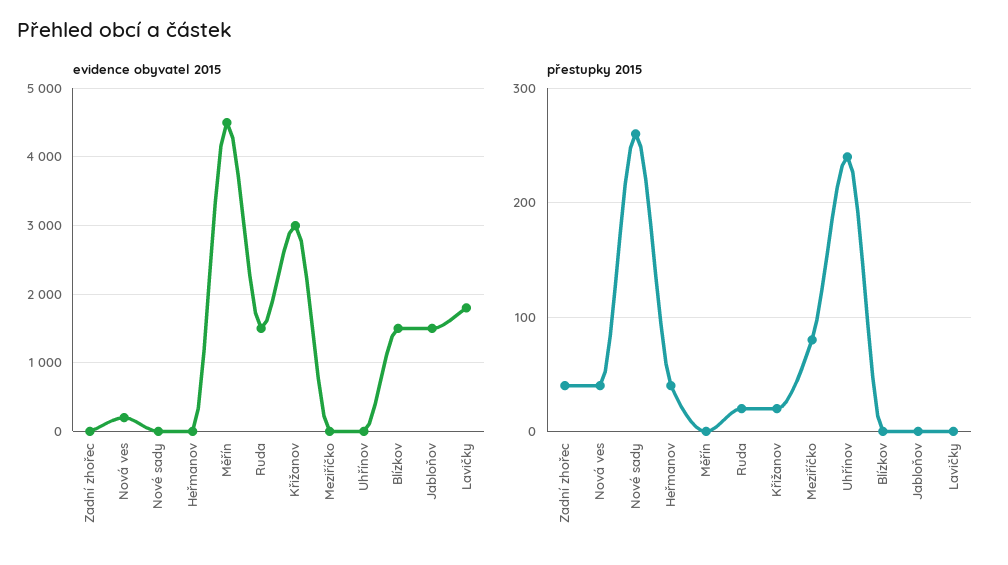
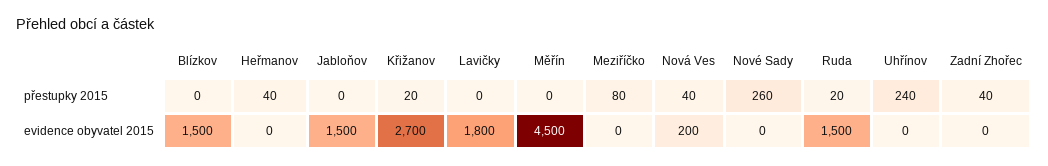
evidence obyvatel 2015, Křižanov: 3000 -> 2700

